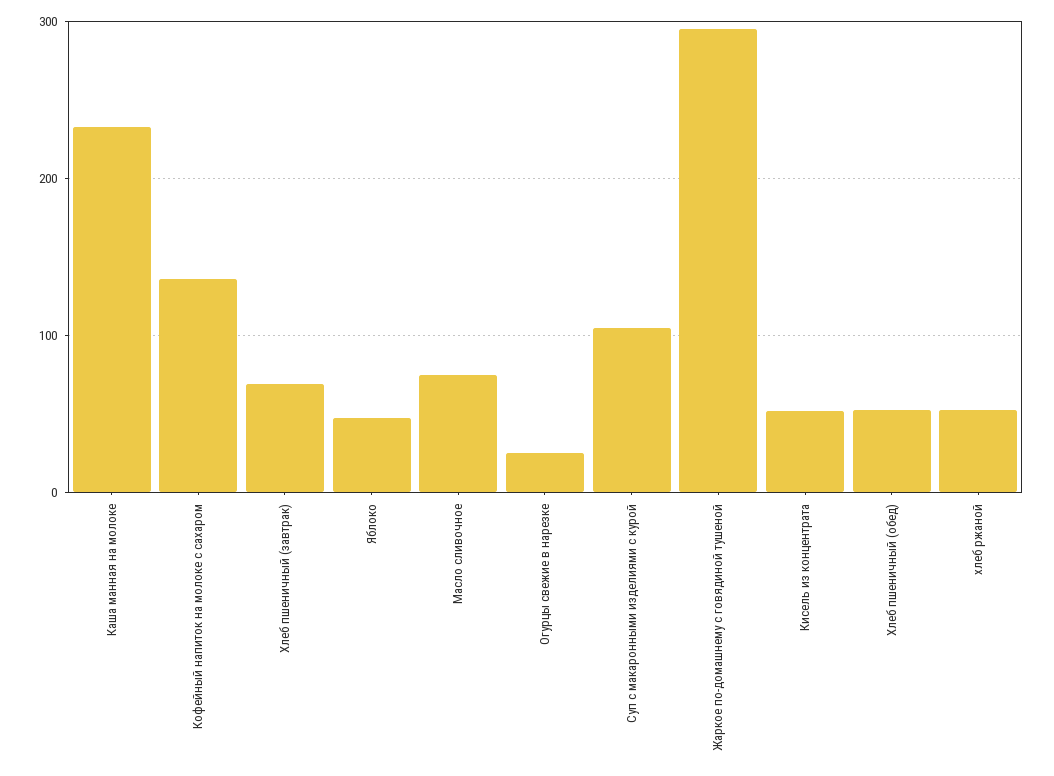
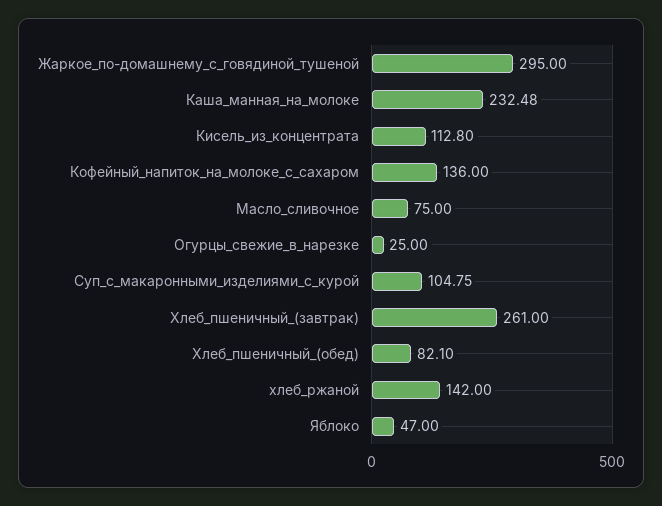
Хлеб пшеничный (завтрак): 70 -> 261
Кисель из концентрата: 50 -> 112.8
Хлеб пшеничный (обед): 50 -> 82.1
хлеб ржаной: 50 -> 142

